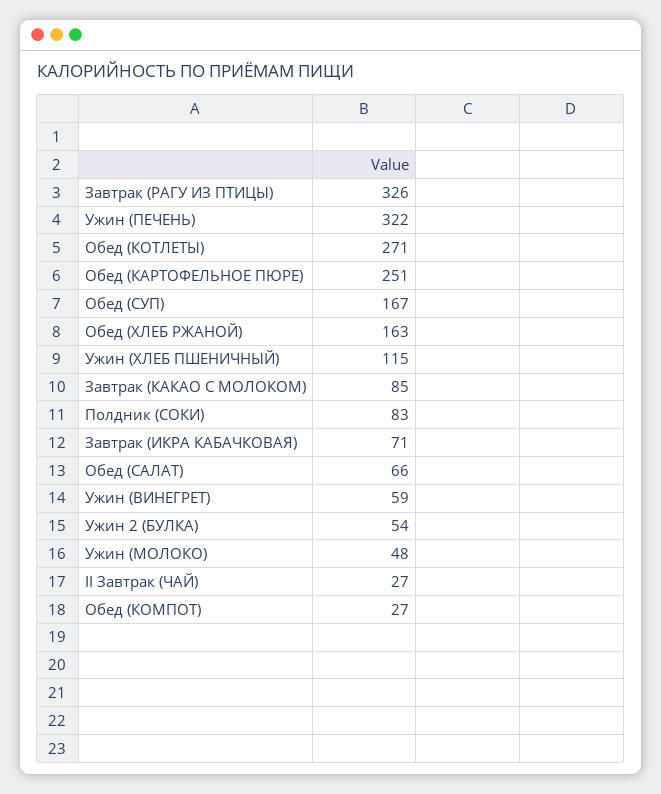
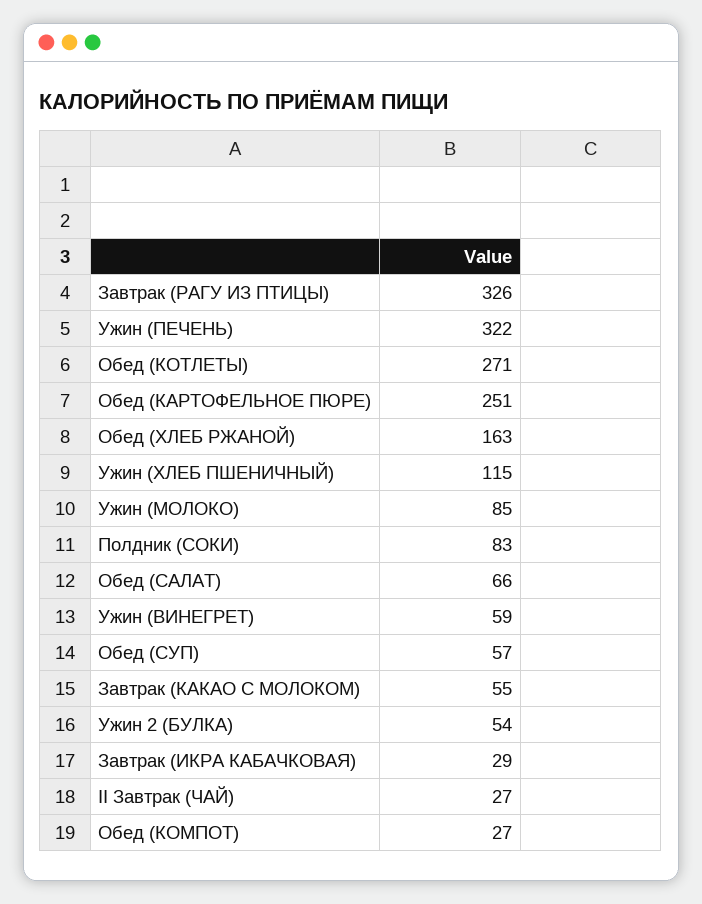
Обед (СУП): 167 -> 57
Завтрак (КАКАО С МОЛОКОМ): 85 -> 55
Завтрак (ИКРА КАБАЧКОВАЯ): 71 -> 29
Ужин (МОЛОКО): 48 -> 85

